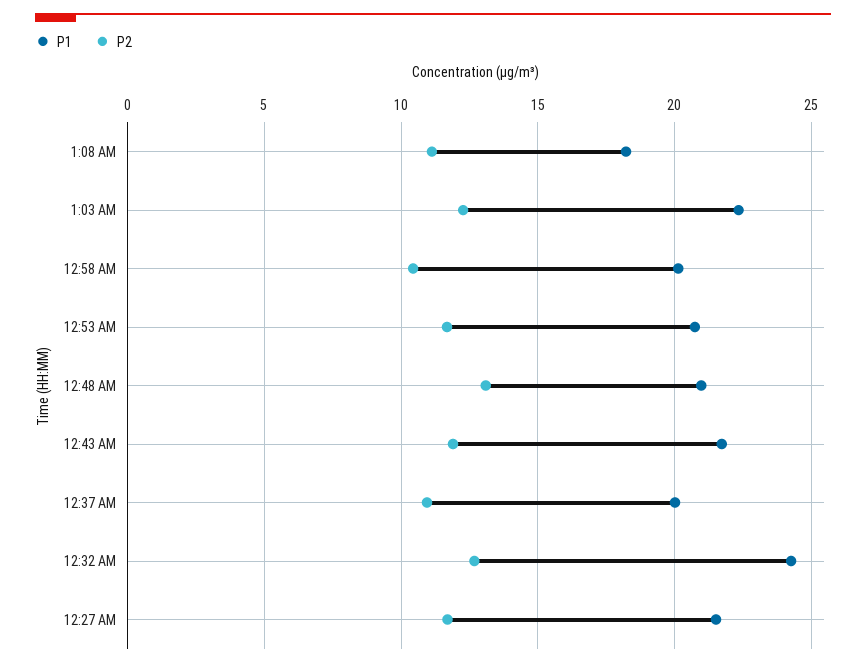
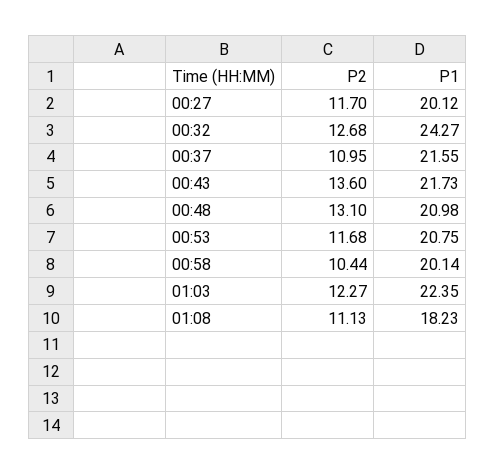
P2, 12:43 AM: 12 -> 13.6
P1, 12:37 AM: 20 -> 21.55
P1, 12:27 AM: 21.5 -> 20.12

